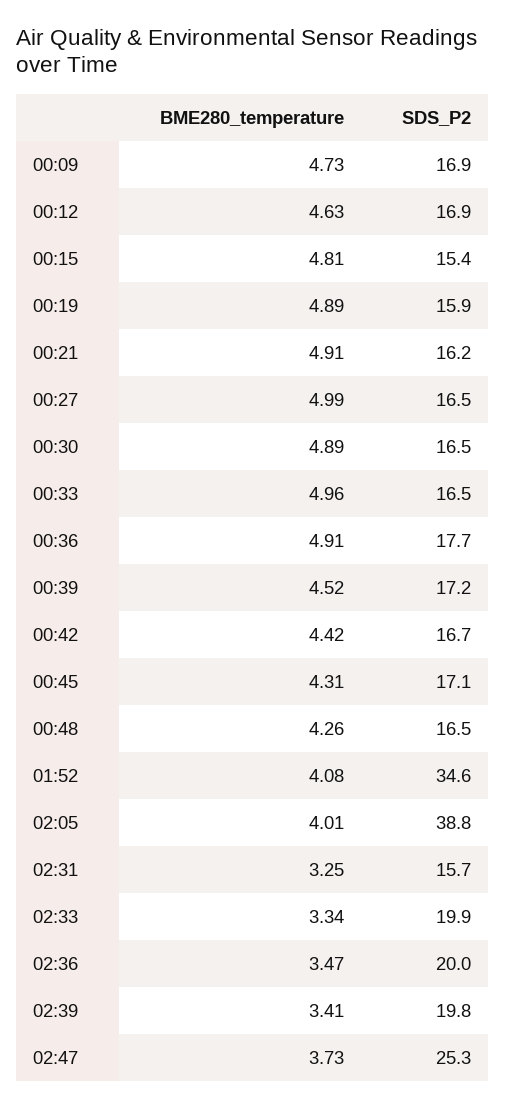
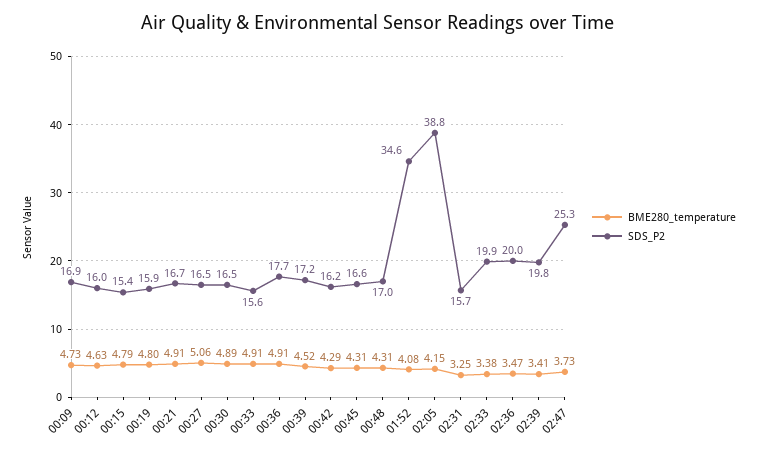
SDS_P2, 00:12: 16.9 -> 16
BME280_temperature, 00:15: 4.81 -> 4.79
BME280_temperature, 00:19: 4.89 -> 4.8
SDS_P2, 00:21: 16.2 -> 16.7
BME280_temperature, 00:27: 4.99 -> 5.06
BME280_temperature, 00:33: 4.96 -> 4.91
SDS_P2, 00:33: 16.5 -> 15.6
BME280_temperature, 00:42: 4.42 -> 4.29
SDS_P2, 00:42: 16.7 -> 16.2
SDS_P2, 00:45: 17.1 -> 16.6
BME280_temperature, 00:48: 4.26 -> 4.31
SDS_P2, 00:48: 16.5 -> 17
BME280_temperature, 02:05: 4.01 -> 4.15
BME280_temperature, 02:33: 3.34 -> 3.38

